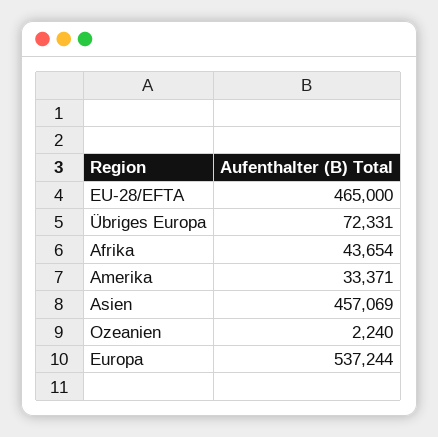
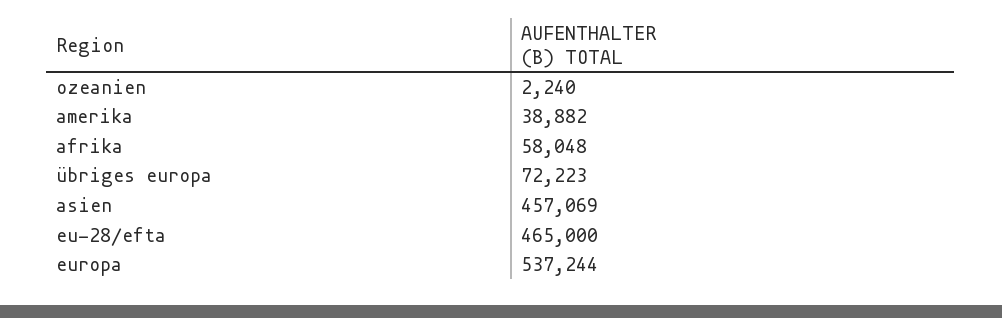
Übriges Europa: 72331 -> 72223
Afrika: 43654 -> 58048
Amerika: 33371 -> 38882

